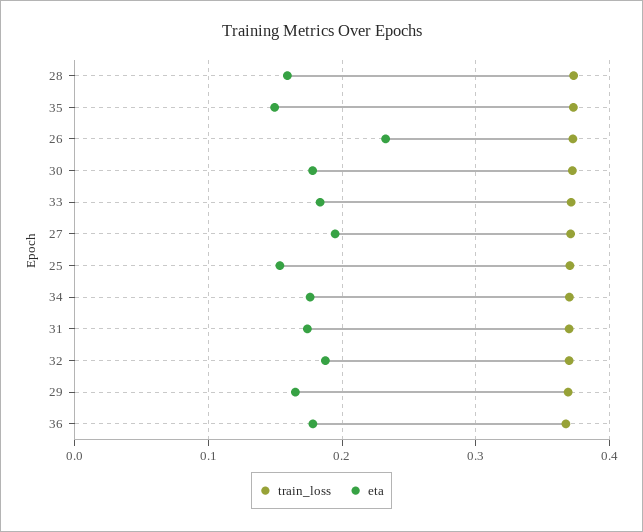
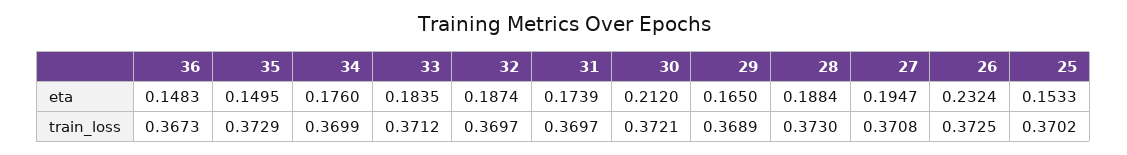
eta, 28: 0.16 -> 0.1884
eta, 30: 0.18 -> 0.212
eta, 36: 0.18 -> 0.1483

